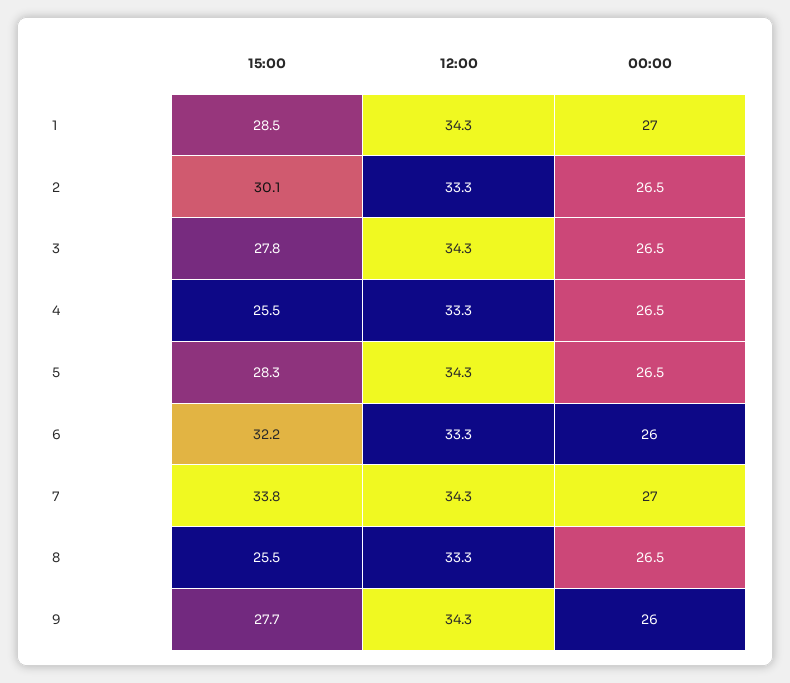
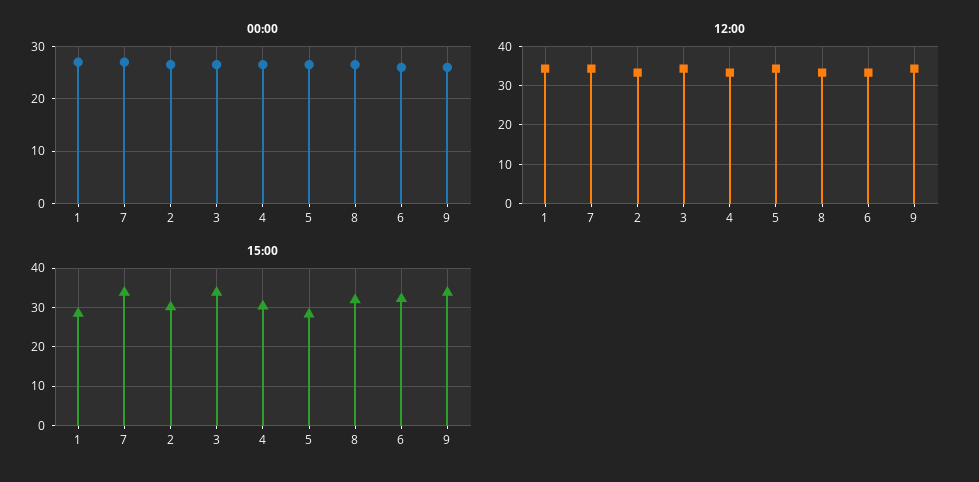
15:00, 3: 27.8 -> 34
15:00, 4: 25.5 -> 30
15:00, 8: 25.5 -> 32
15:00, 9: 27.7 -> 34

